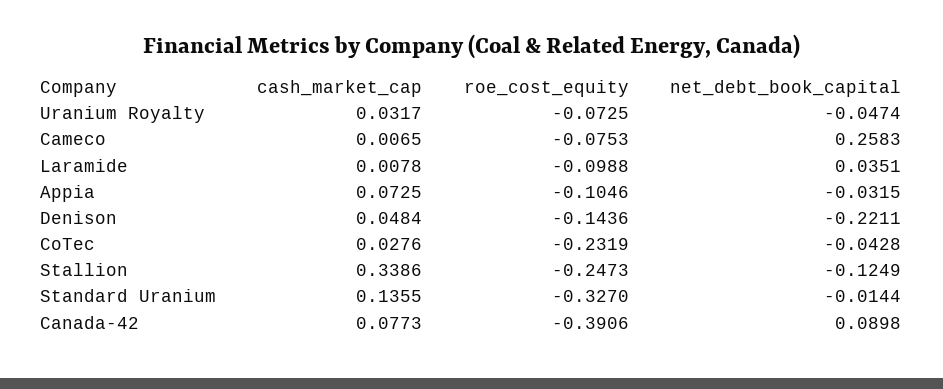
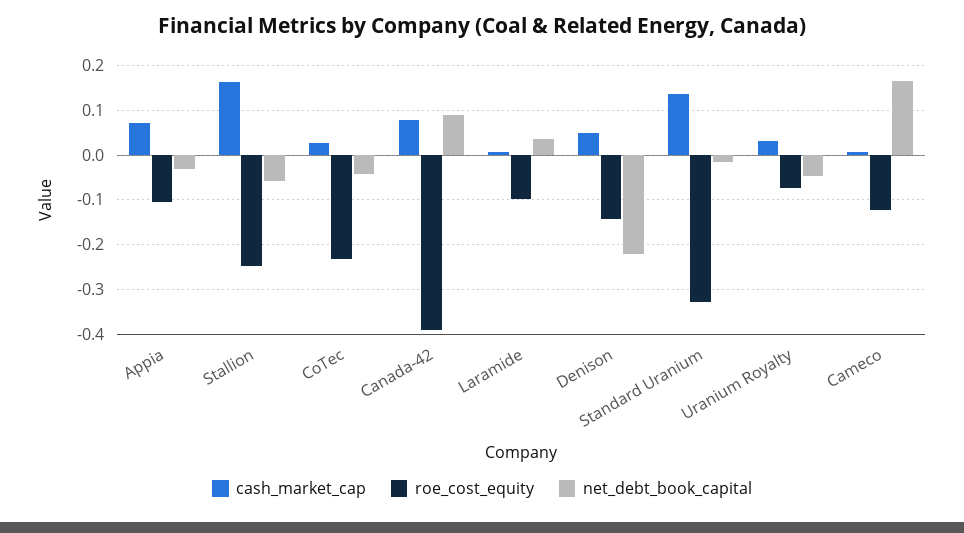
roe_cost_equity, Cameco: -0.0753 -> -0.12
net_debt_book_capital, Cameco: 0.2583 -> 0.16
cash_market_cap, Stallion: 0.3386 -> 0.16
net_debt_book_capital, Stallion: -0.1249 -> -0.06

